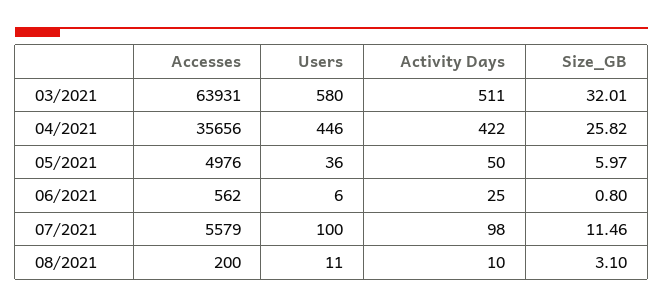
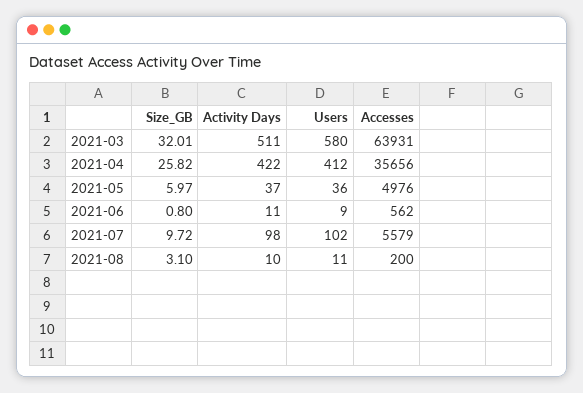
Users, 04/2021: 446 -> 412
Activity Days, 05/2021: 50 -> 37
Users, 06/2021: 6 -> 9
Activity Days, 06/2021: 25 -> 11
Users, 07/2021: 100 -> 102
Size_GB, 07/2021: 11.46 -> 9.72

